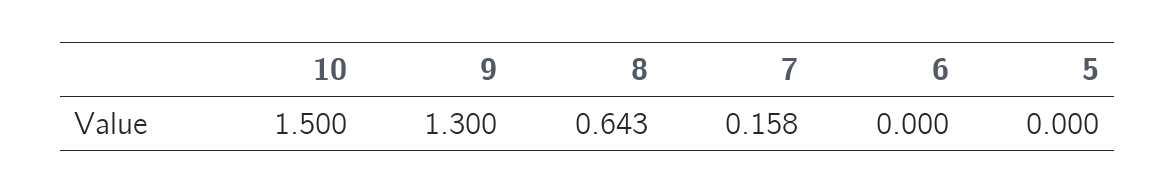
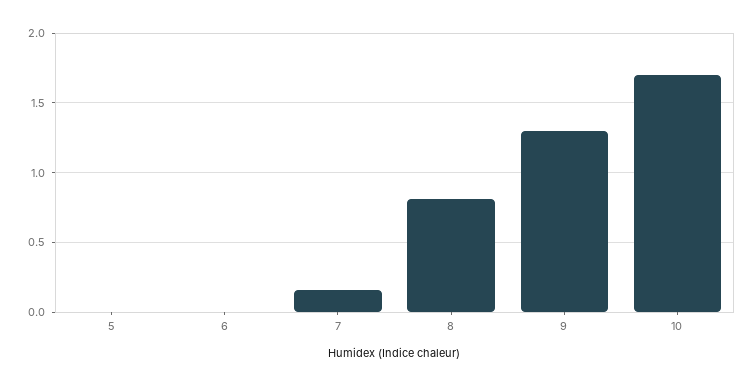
10: 1.5 -> 1.7
8: 0.643 -> 0.8

